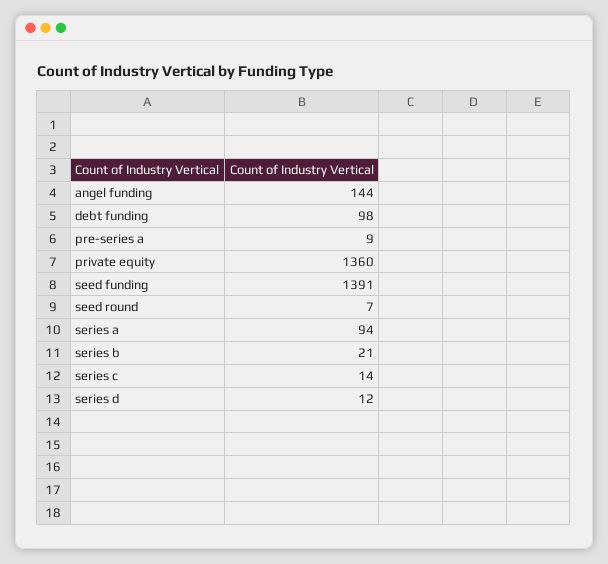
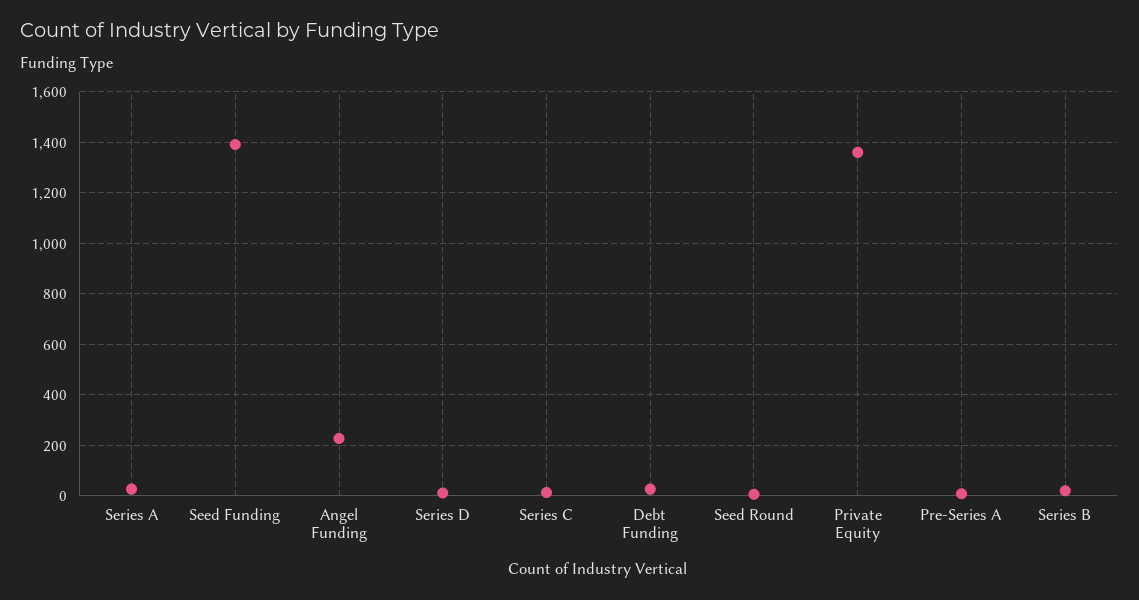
angel funding: 144 -> 225
debt funding: 98 -> 25
series a: 94 -> 25

